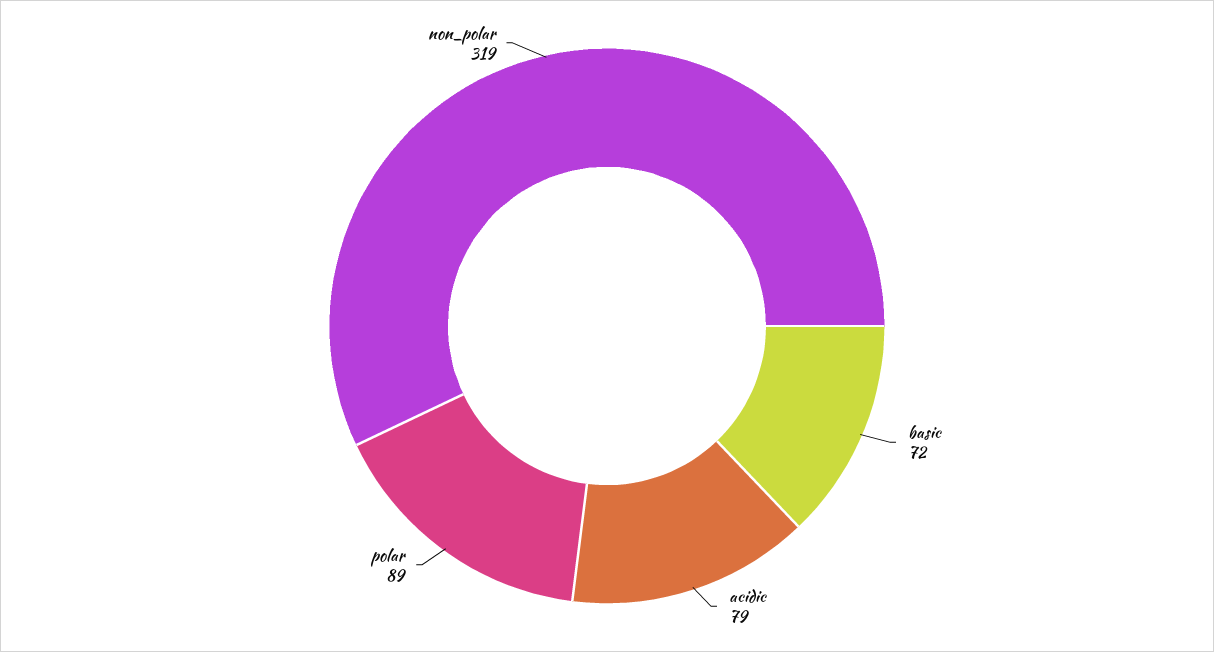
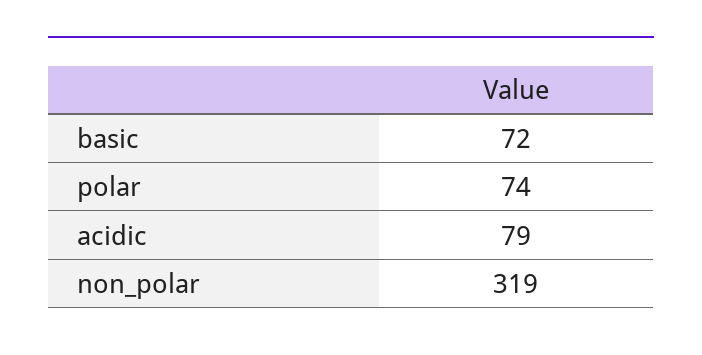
polar: 89 -> 74

